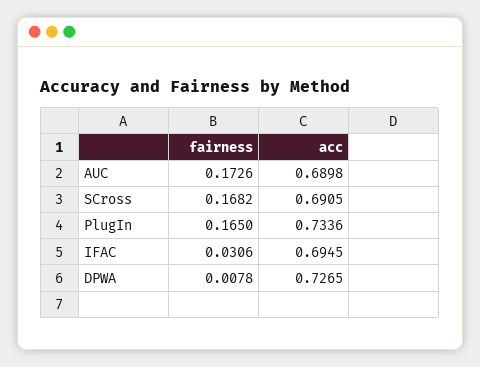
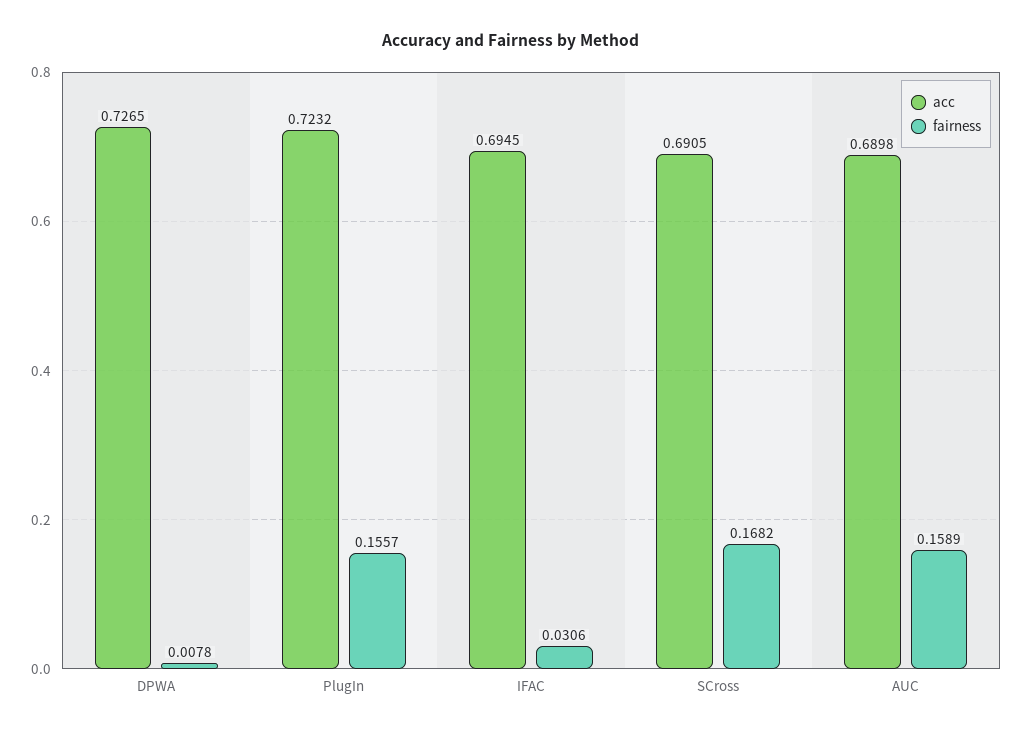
fairness, AUC: 0.1726 -> 0.1589
fairness, PlugIn: 0.165 -> 0.1557
acc, PlugIn: 0.7336 -> 0.7232

